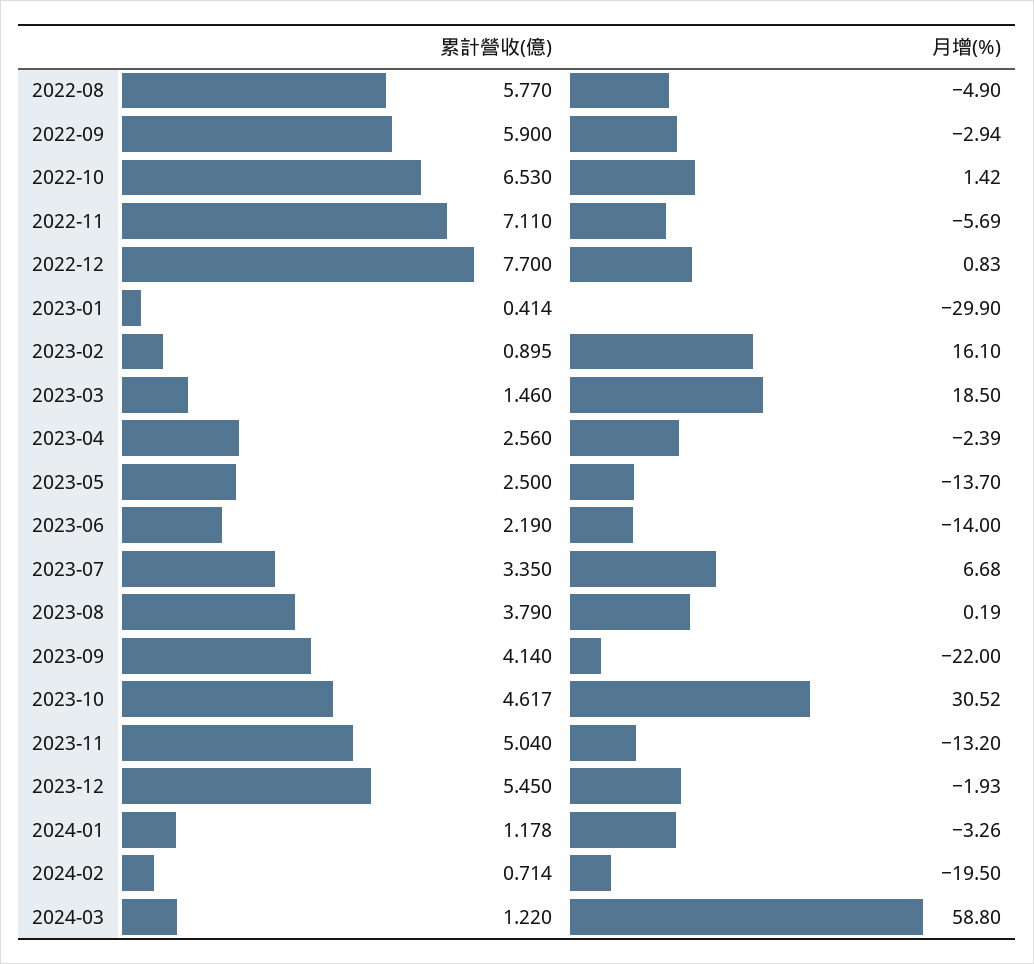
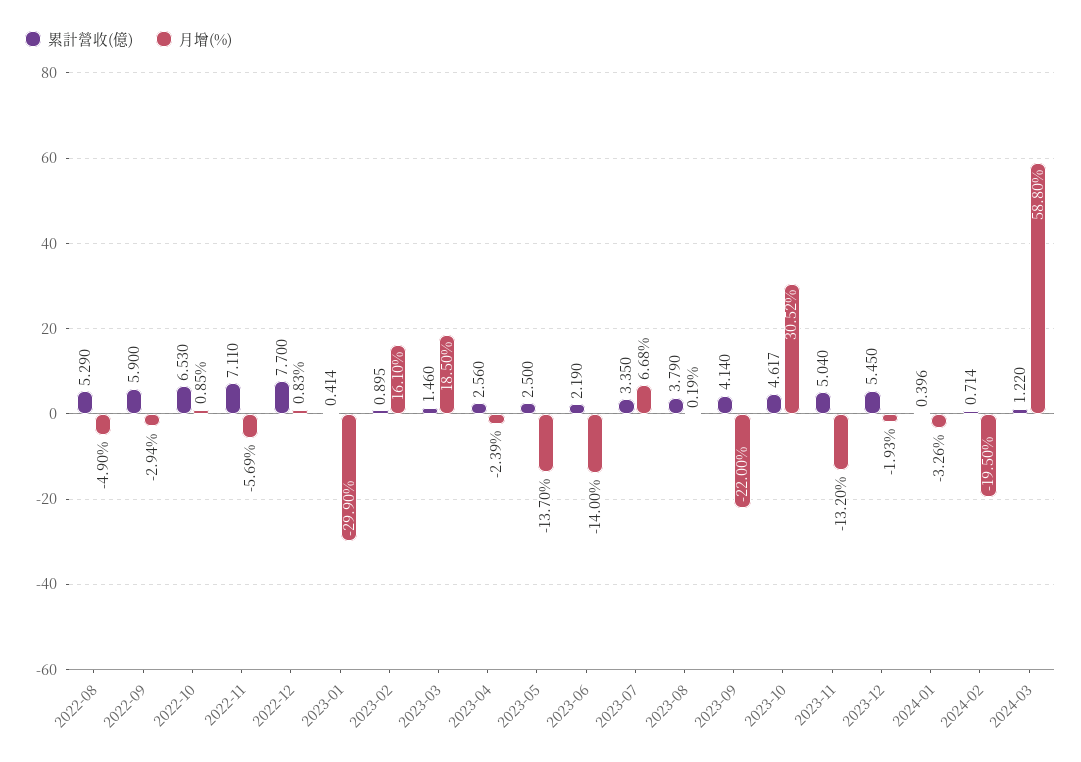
累計營收(億), 2022-08: 5.77 -> 5.29
月增(%), 2022-10: 1.42 -> 0.85
累計營收(億), 2024-01: 1.178 -> 0.396

